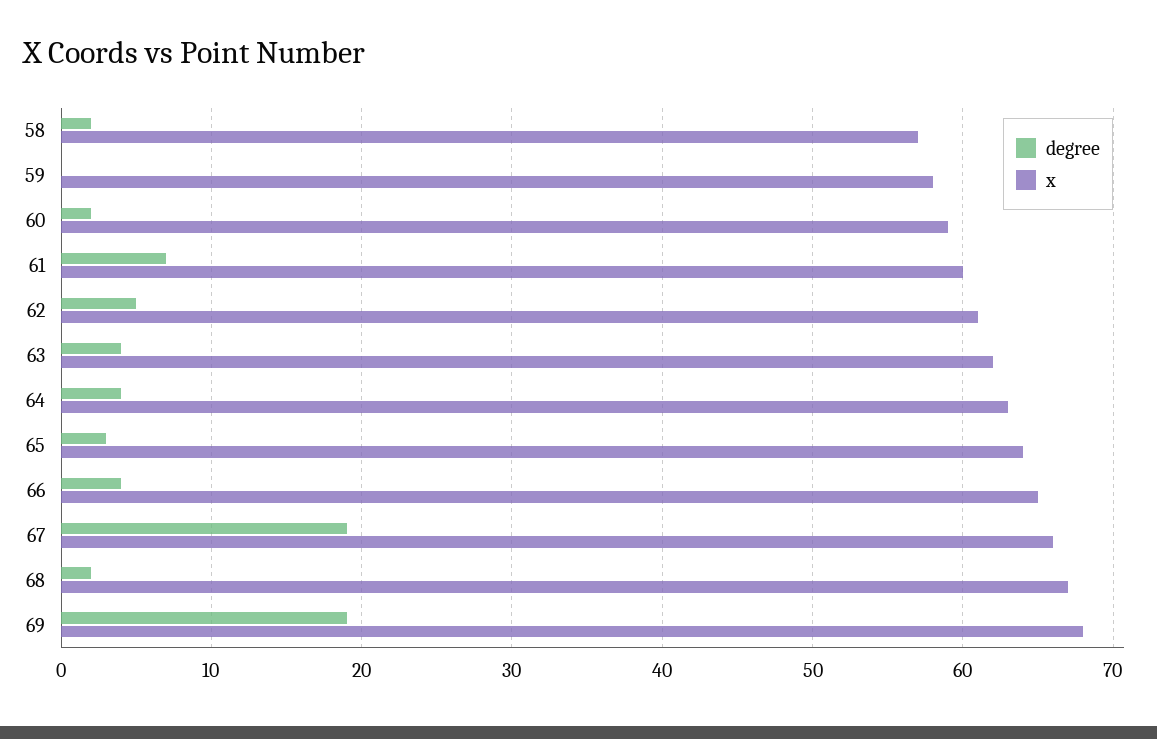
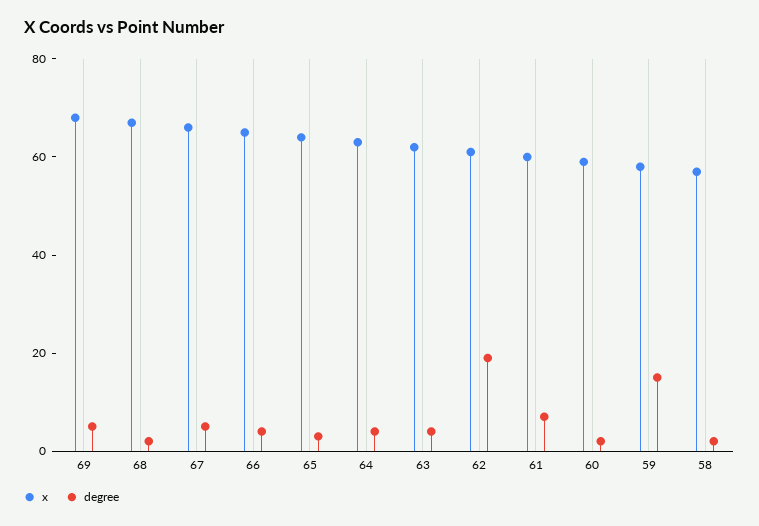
degree, 59: 0 -> 15
degree, 62: 5 -> 20
degree, 67: 19 -> 5
degree, 69: 19 -> 5

